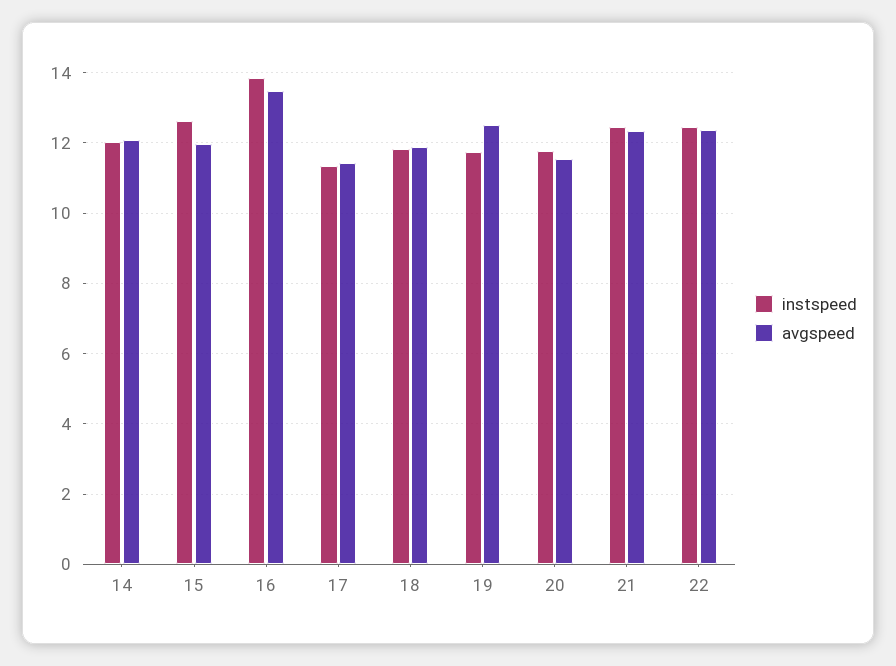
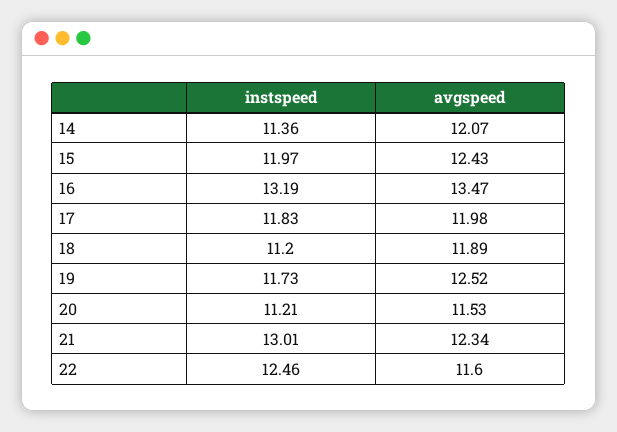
instspeed, 14: 12 -> 11.36
instspeed, 15: 12.6 -> 11.97
avgspeed, 15: 12 -> 12.43
instspeed, 16: 13.8 -> 13.19
instspeed, 17: 11.4 -> 11.83
avgspeed, 17: 11.4 -> 11.98
instspeed, 18: 11.8 -> 11.2
instspeed, 20: 11.8 -> 11.21
instspeed, 21: 12.4 -> 13.01
avgspeed, 22: 12.4 -> 11.6

